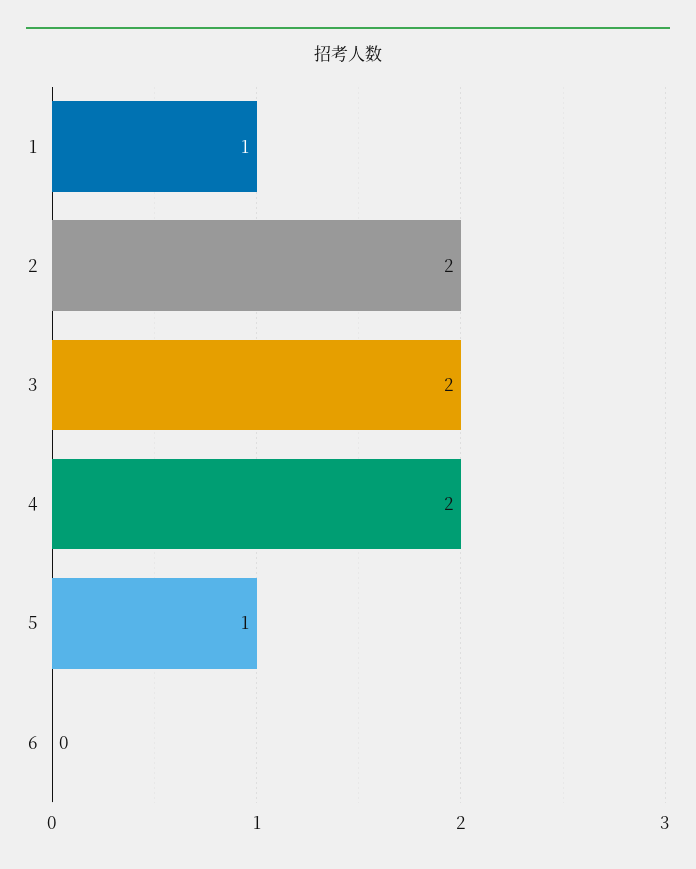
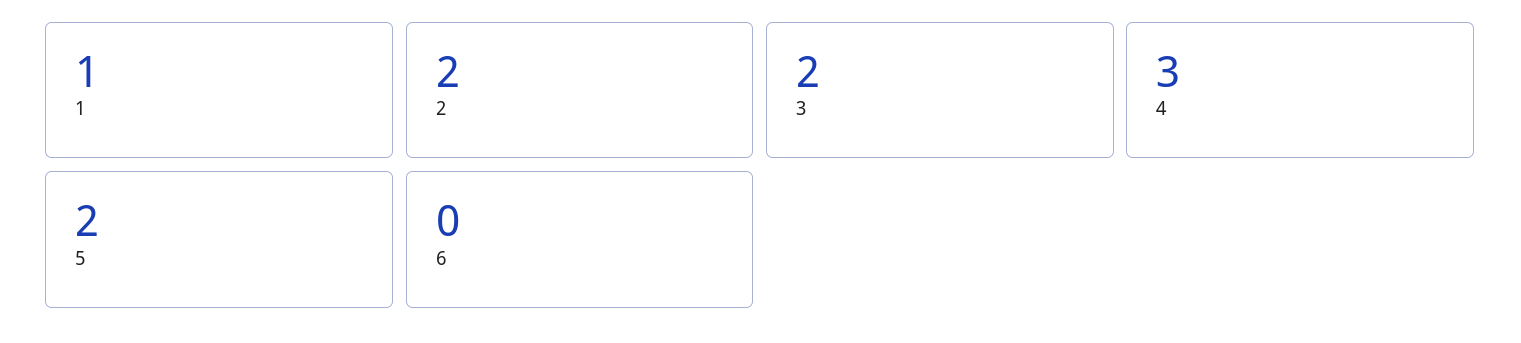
4: 2 -> 3
5: 1 -> 2

